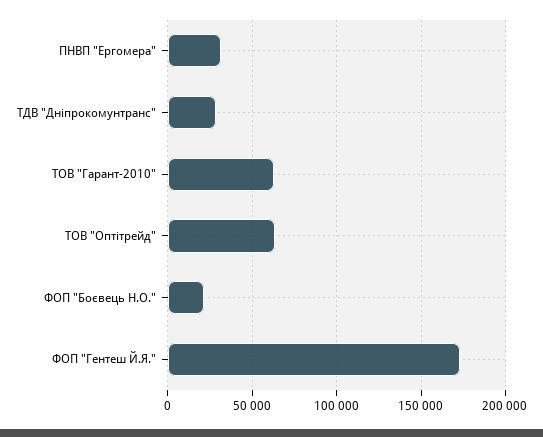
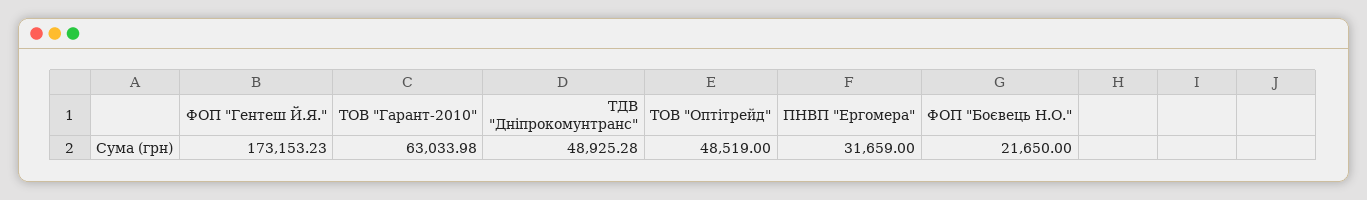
ТДВ "Дніпрокомунтранс": 30000 -> 48925.28
ТОВ "Оптітрейд": 65000 -> 48519

